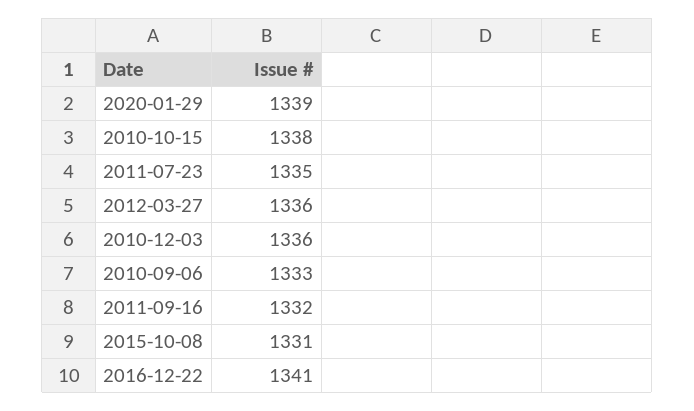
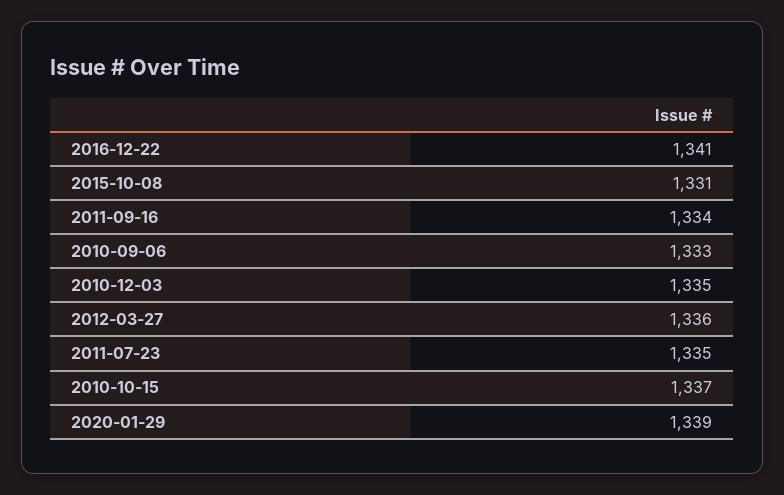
2010-10-15: 1338 -> 1337
2010-12-03: 1336 -> 1335
2011-09-16: 1332 -> 1334

